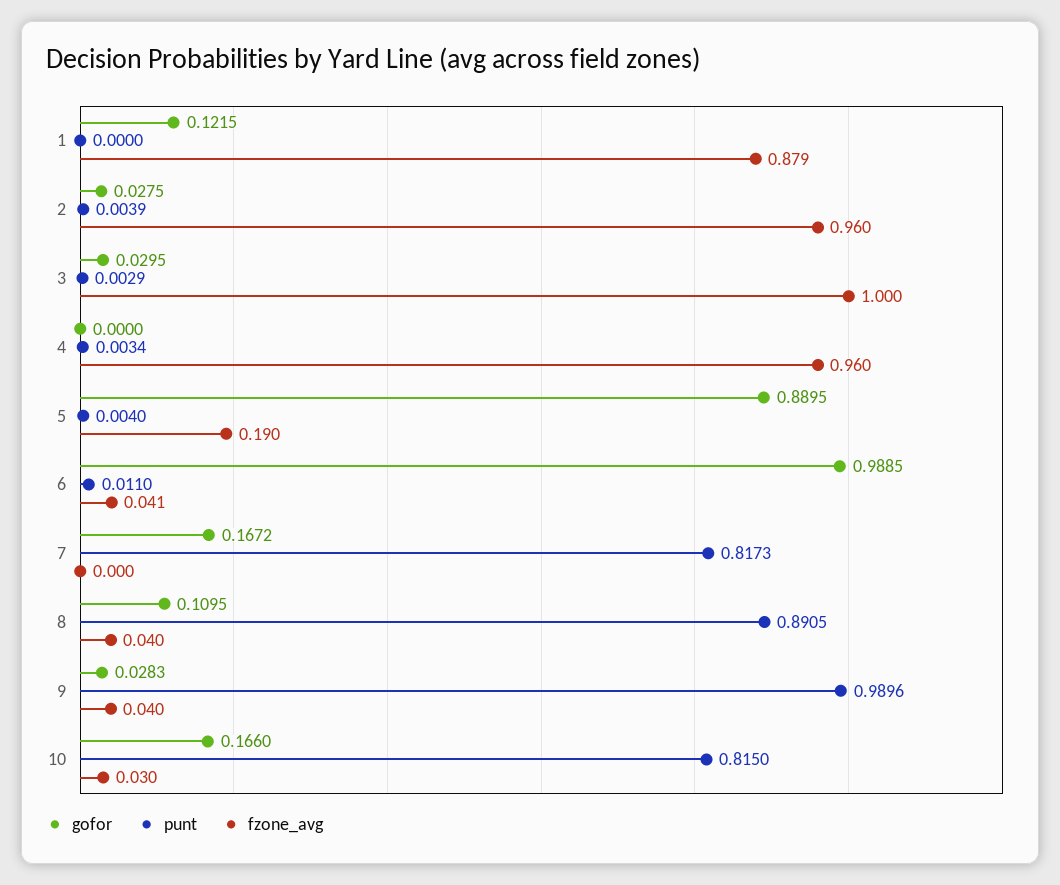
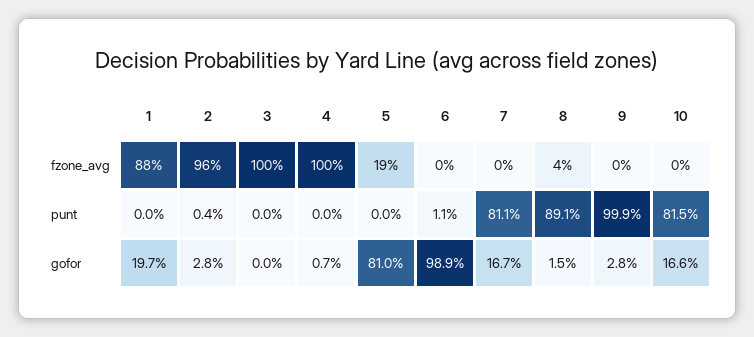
gofor, 1: 0.1215 -> 0.197
gofor, 3: 0.0295 -> 0
punt, 3: 0.0029 -> 0
gofor, 4: 0 -> 0.007
punt, 4: 0.0034 -> 0
fzone_avg, 4: 0.96 -> 1
gofor, 5: 0.8895 -> 0.81
punt, 5: 0.004 -> 0
fzone_avg, 6: 0.041 -> 0
punt, 7: 0.8173 -> 0.811
gofor, 8: 0.1095 -> 0.015
punt, 9: 0.9896 -> 0.999
fzone_avg, 9: 0.04 -> 0
fzone_avg, 10: 0.03 -> 0

